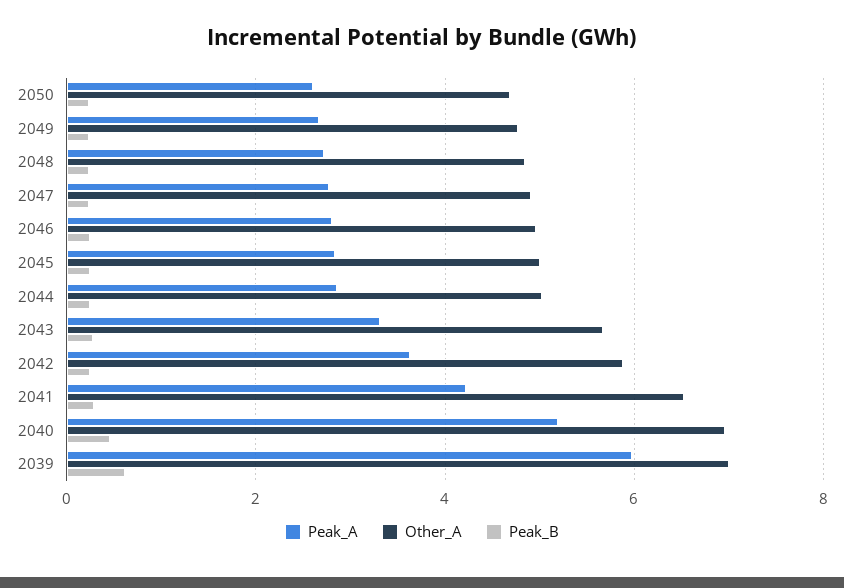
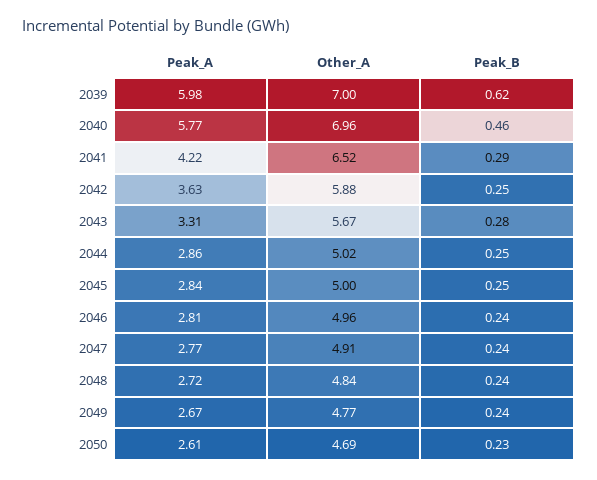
Peak_A, 2040: 5.2 -> 5.77

